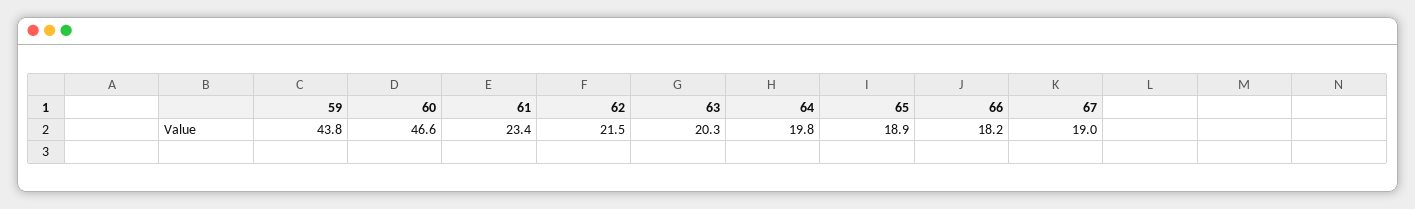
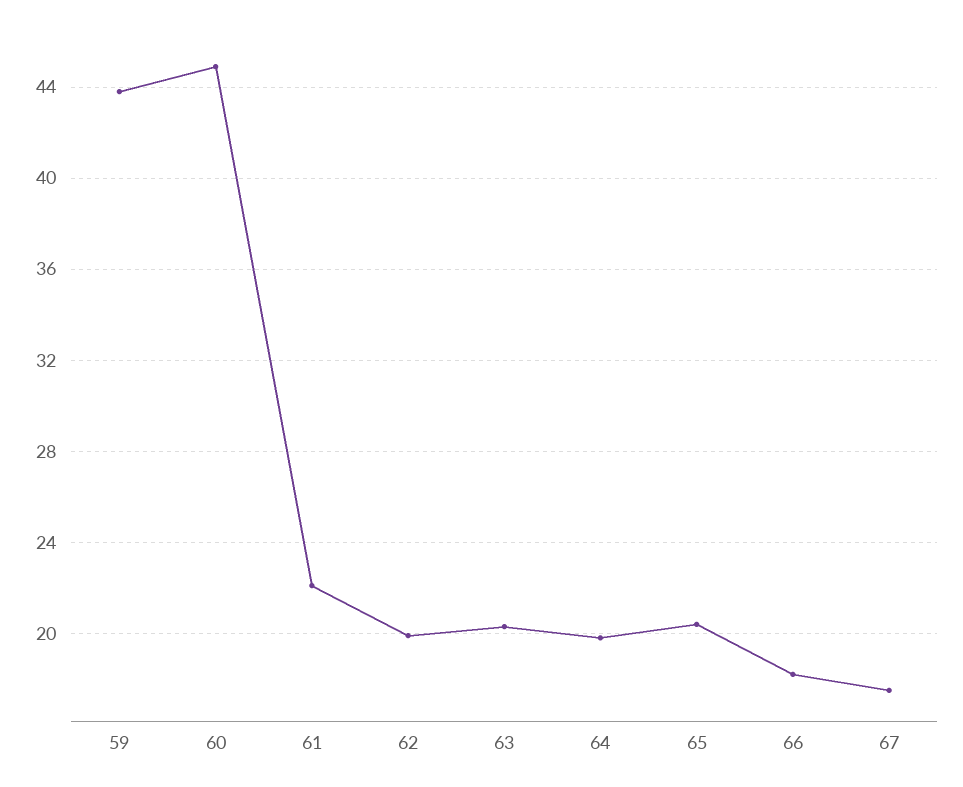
60: 46.6 -> 45
61: 23.4 -> 22
62: 21.5 -> 20
65: 18.9 -> 20.5
67: 19 -> 17.5

